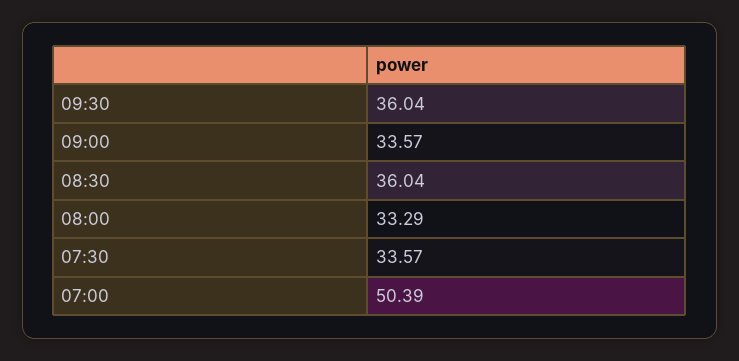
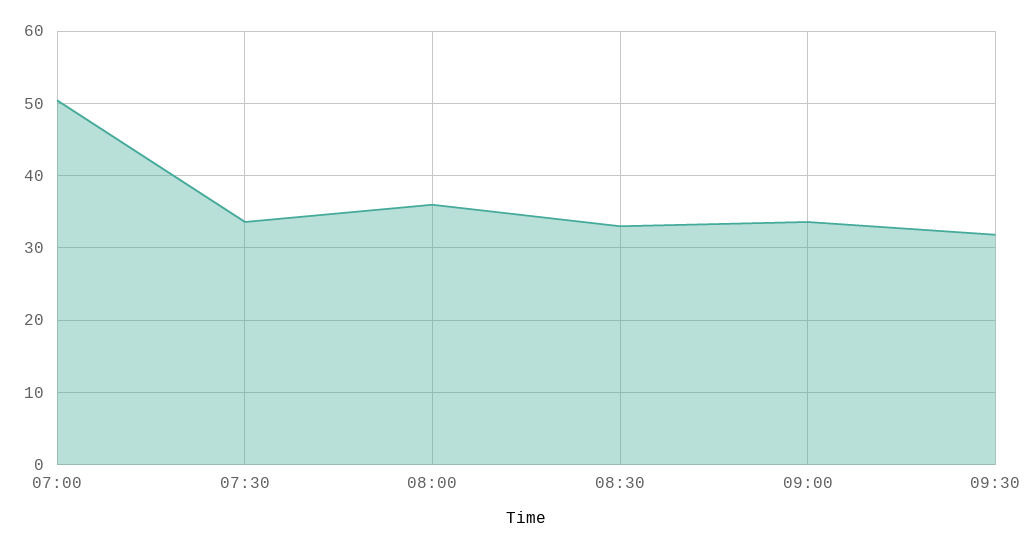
09:30: 36.04 -> 32
08:30: 36.04 -> 33
08:00: 33.29 -> 36

